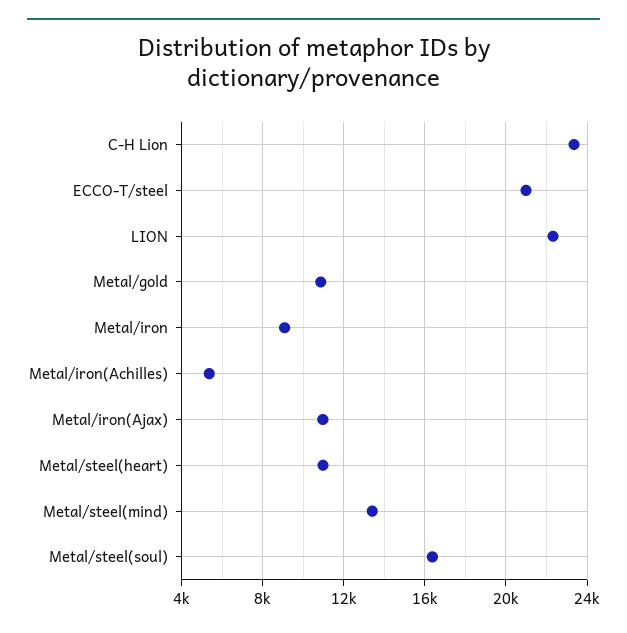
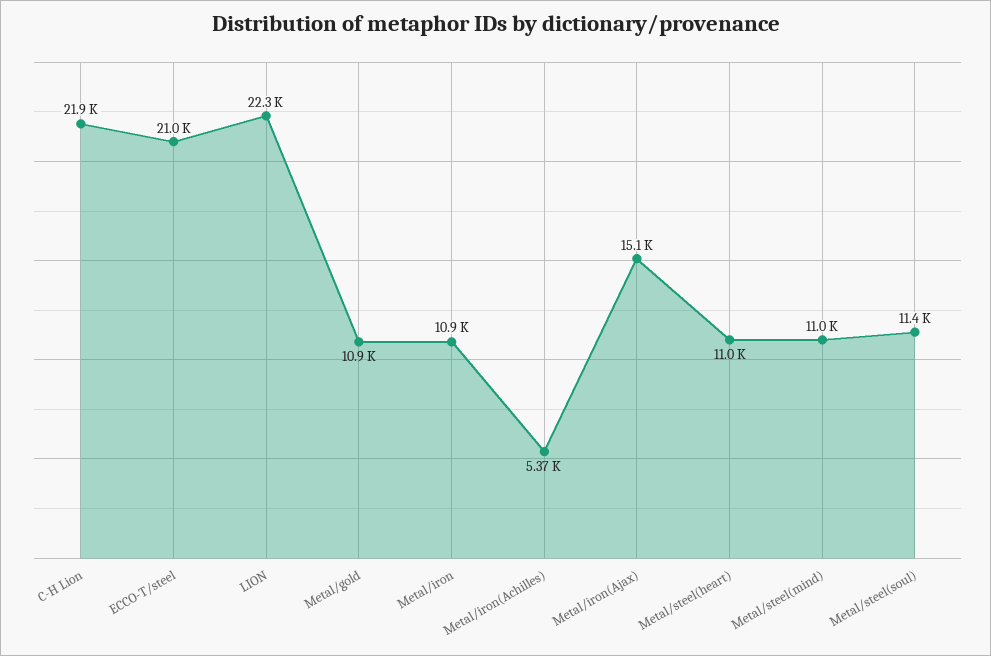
C-H Lion: 23500 -> 21900
Metal/iron: 9000 -> 10900
Metal/iron(Ajax): 11000 -> 15100
Metal/steel(mind): 13500 -> 11000
Metal/steel(soul): 16500 -> 11400

